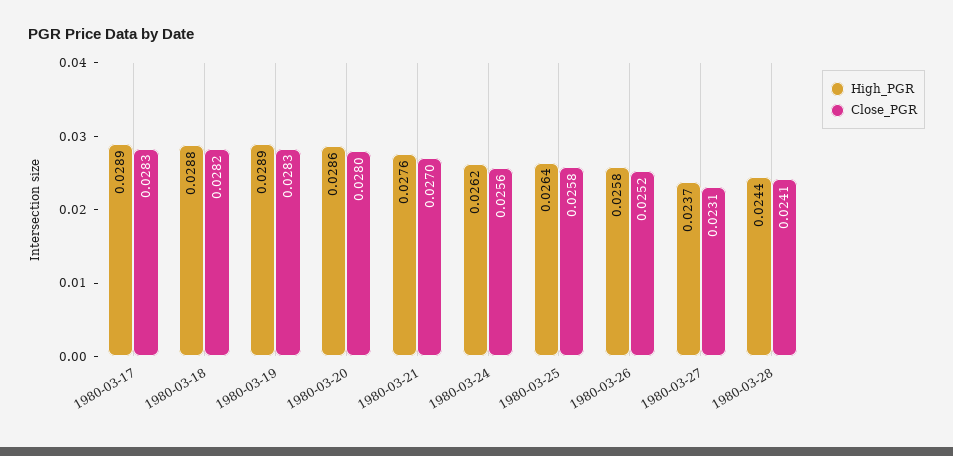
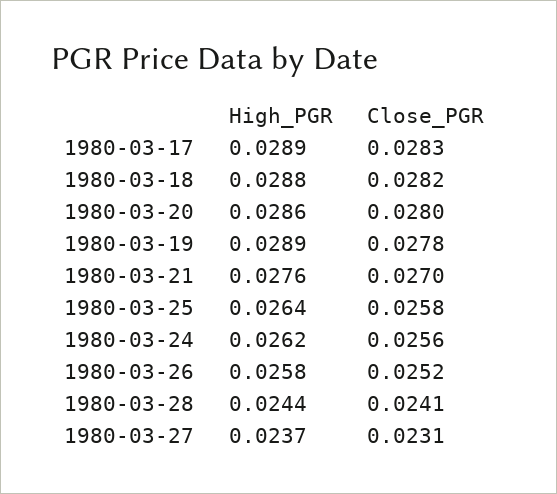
Close_PGR, 1980-03-19: 0.0283 -> 0.0278

